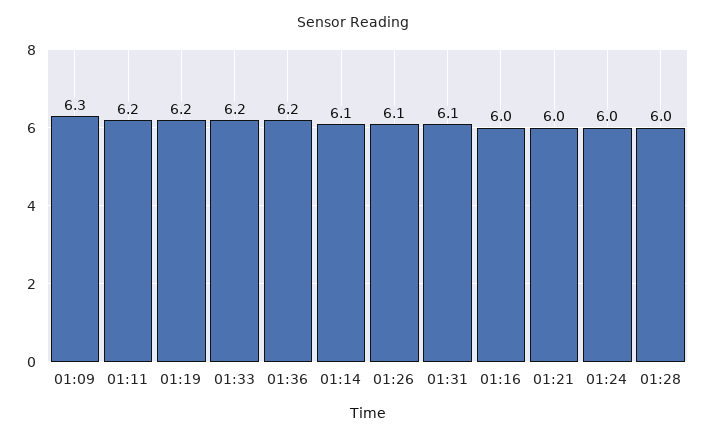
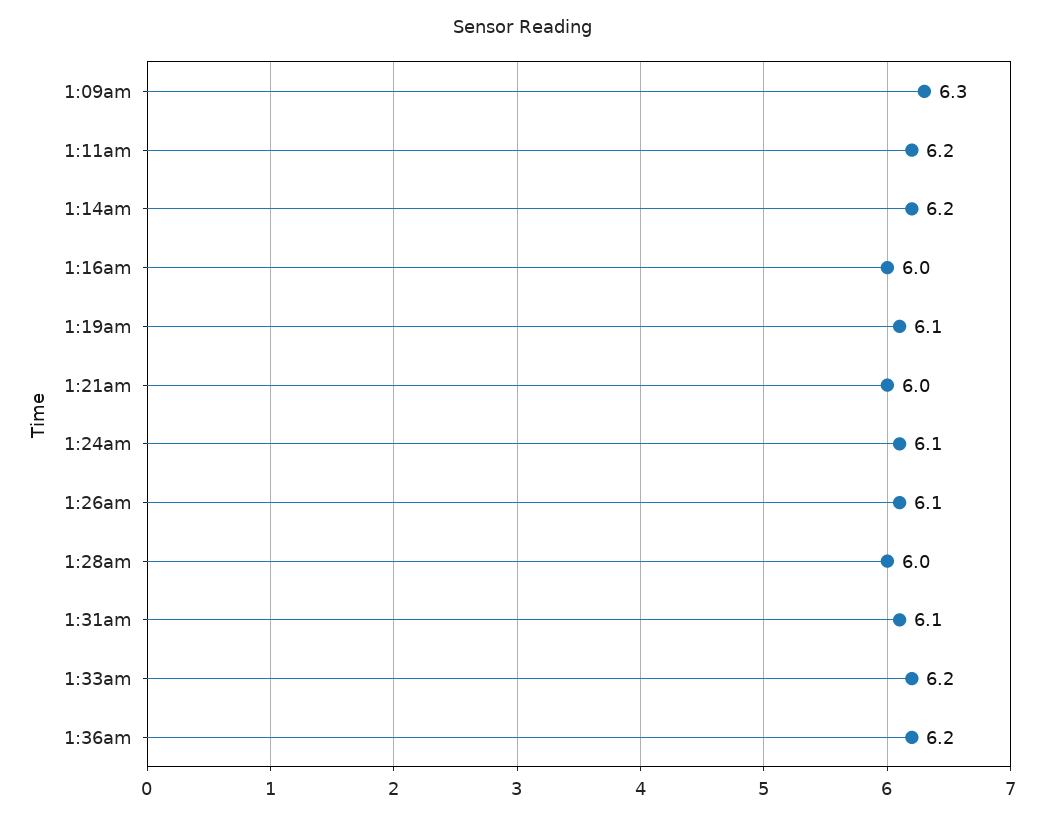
01:19: 6.2 -> 6.1
01:14: 6.1 -> 6.2
01:24: 6 -> 6.1

